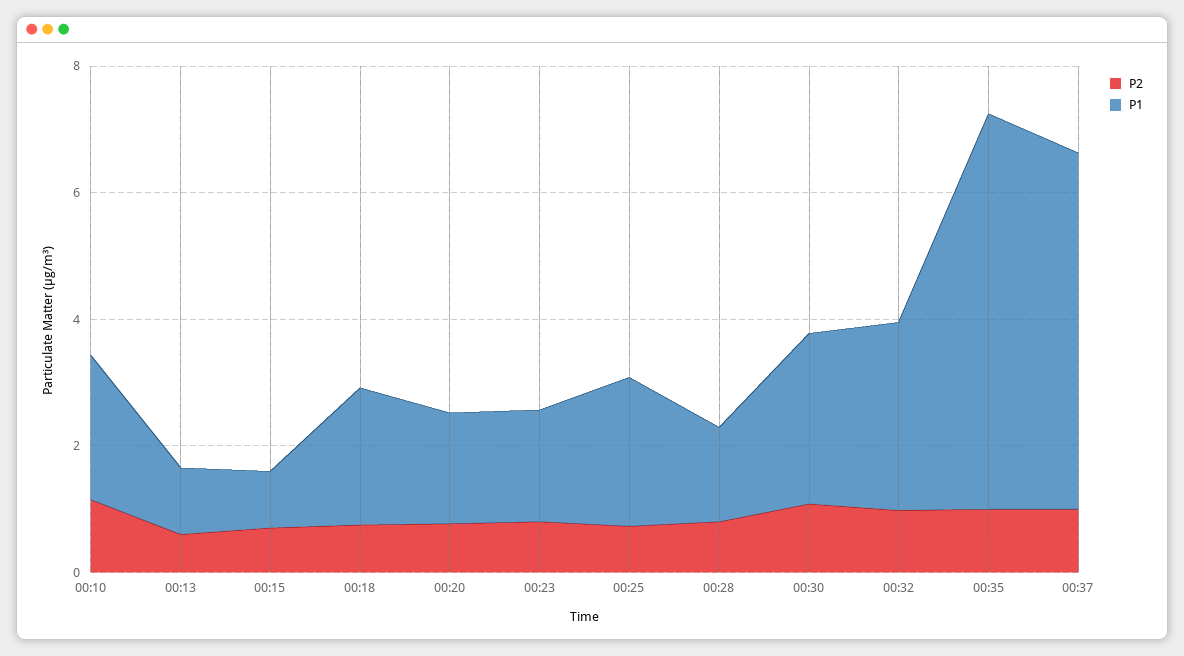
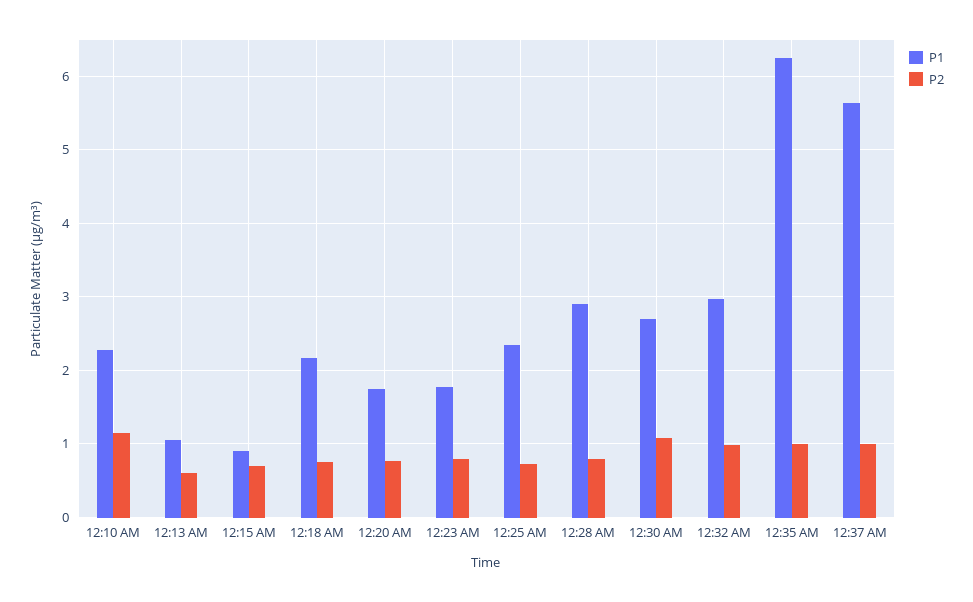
P1, 00:28: 1.5 -> 2.9

